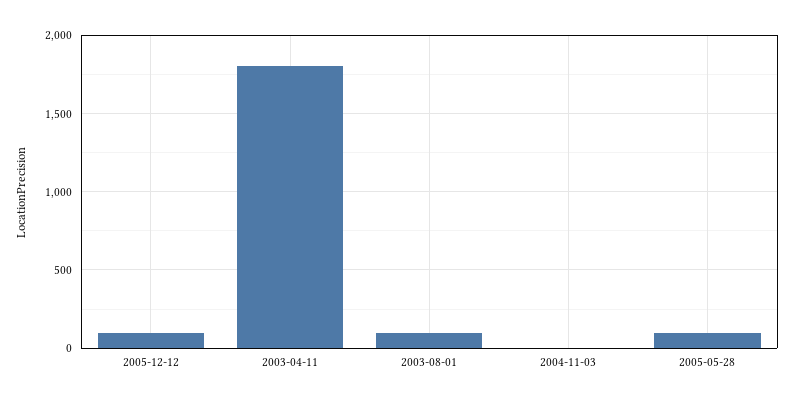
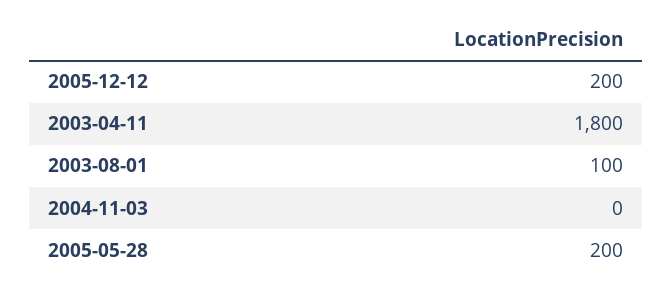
2005-12-12: 100 -> 200
2005-05-28: 100 -> 200

